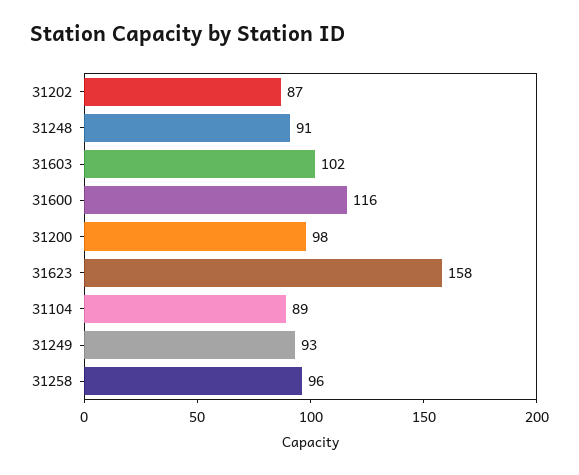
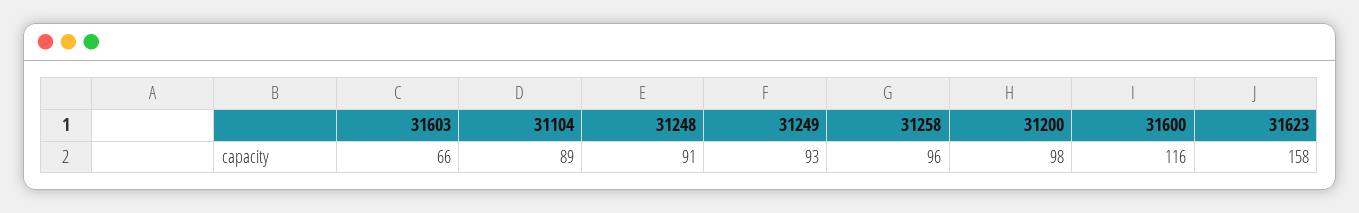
31202: 87 -> none
31603: 102 -> 66

